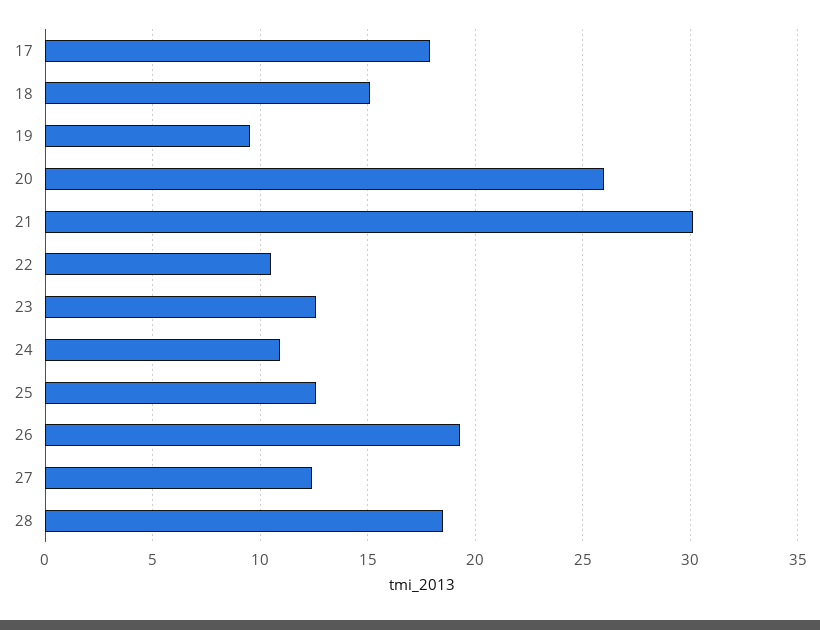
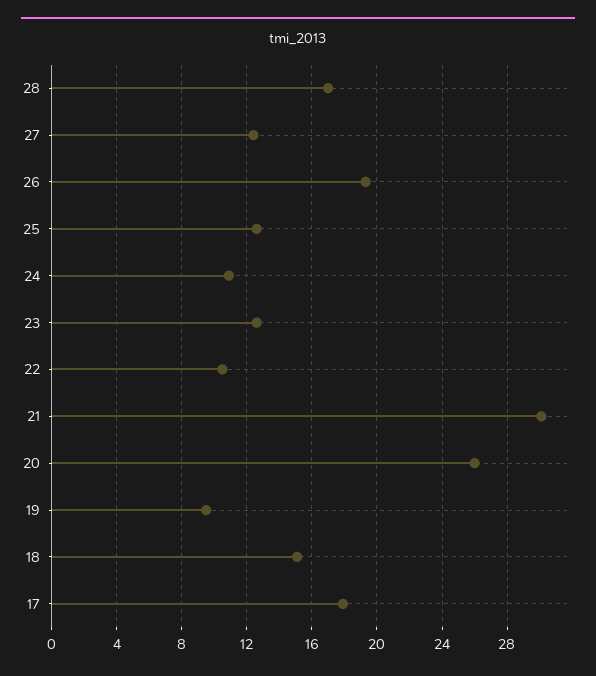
28: 18.5 -> 17

